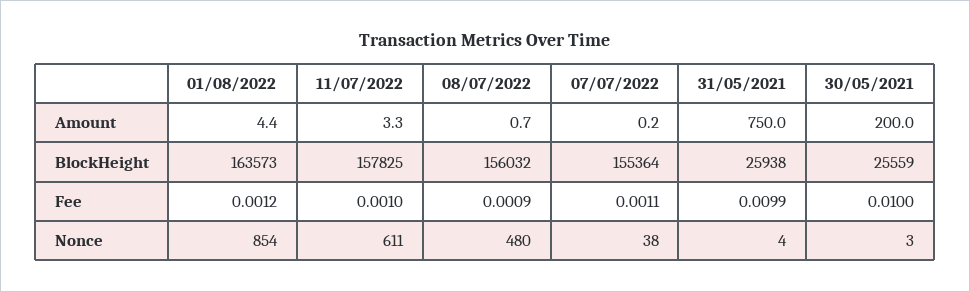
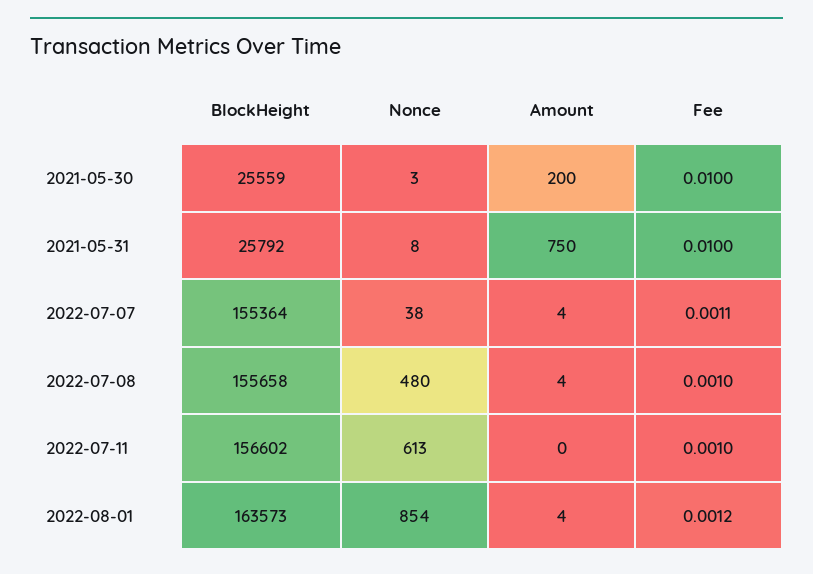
11/07/2022, Amount: 3.3 -> 0
08/07/2022, Amount: 0.7 -> 4
07/07/2022, Amount: 0.2 -> 4
11/07/2022, BlockHeight: 157825 -> 156602
08/07/2022, BlockHeight: 156032 -> 155658
31/05/2021, BlockHeight: 25938 -> 25792
08/07/2022, Fee: 0.0009 -> 0.001
31/05/2021, Fee: 0.0099 -> 0.01
11/07/2022, Nonce: 611 -> 613
31/05/2021, Nonce: 4 -> 8

